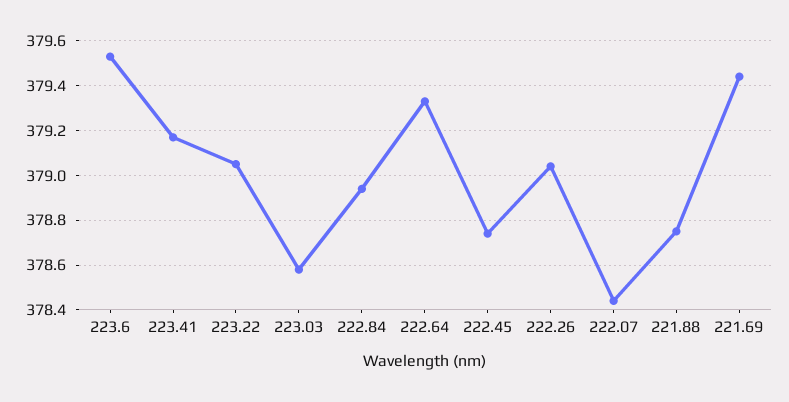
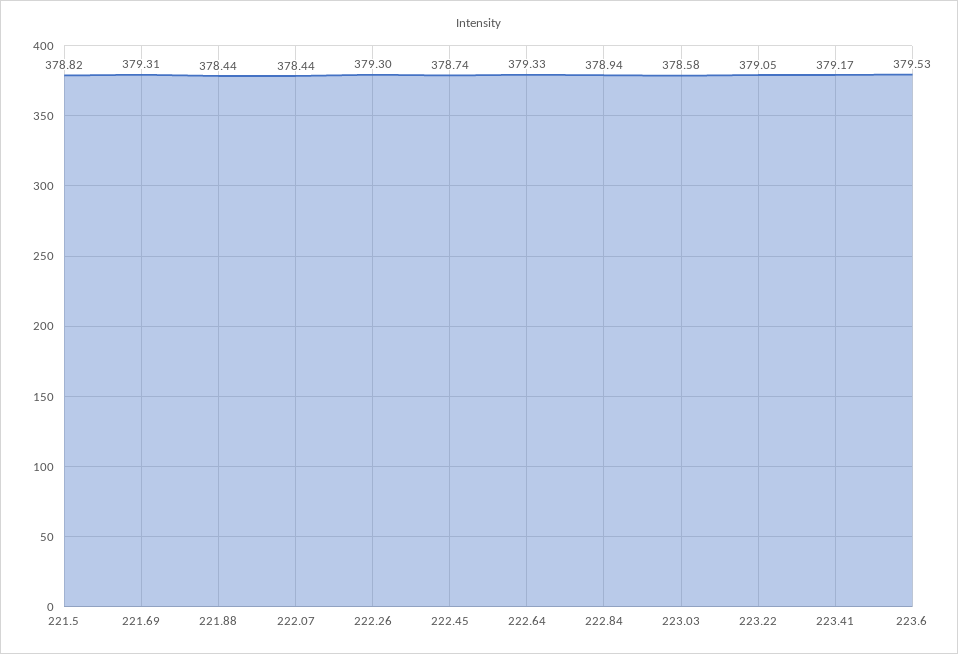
222.26: 379.05 -> 379.3
221.88: 378.75 -> 378.44
221.69: 379.45 -> 379.31
221.5: none -> 378.82

